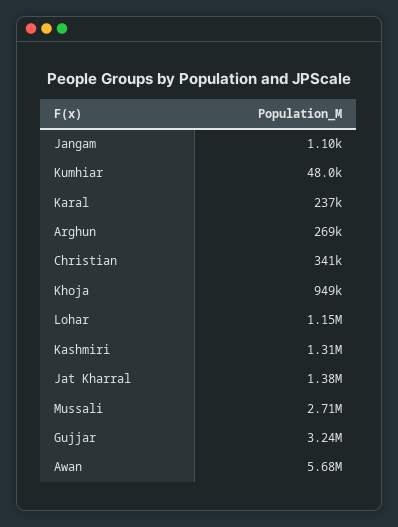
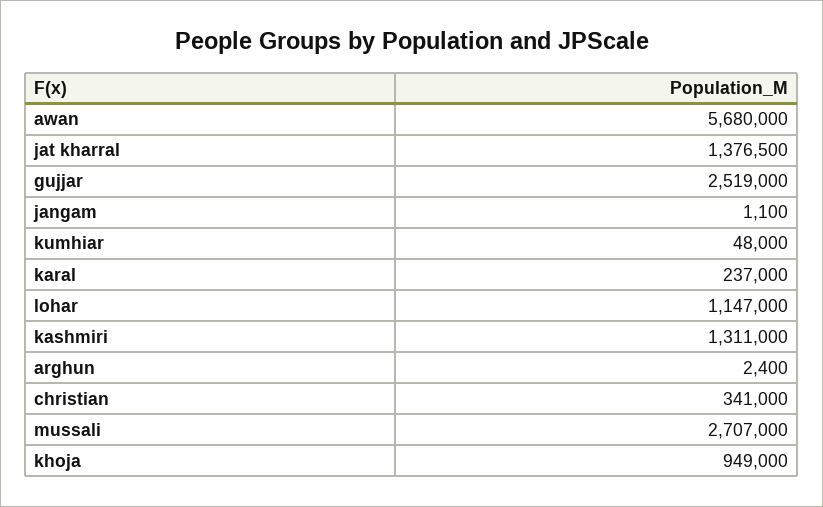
Arghun: 269000 -> 2400
Gujjar: 3240000 -> 2519000

